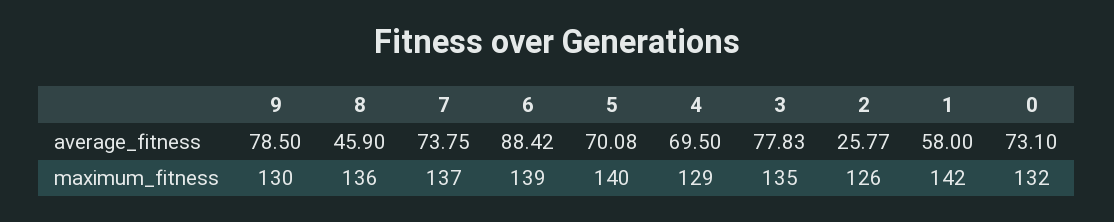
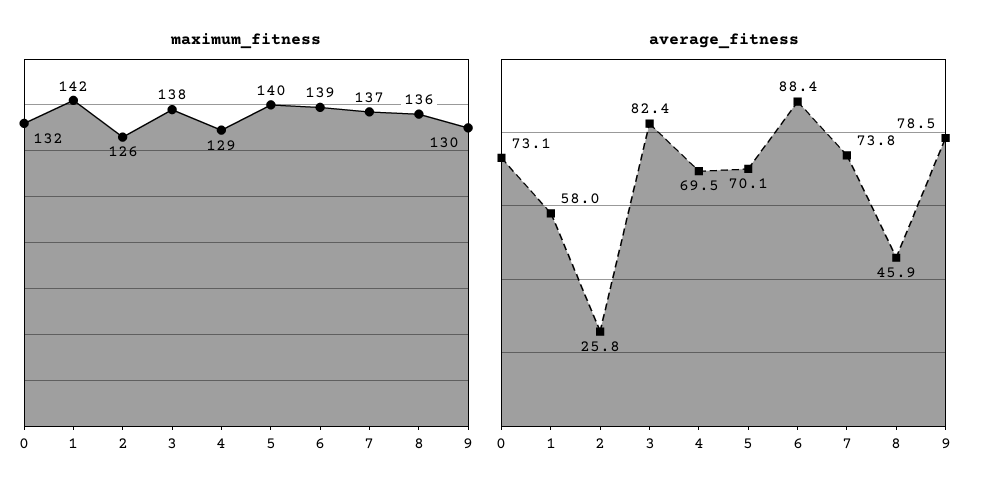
average_fitness, 3: 77.83 -> 82.4
maximum_fitness, 3: 135 -> 138

